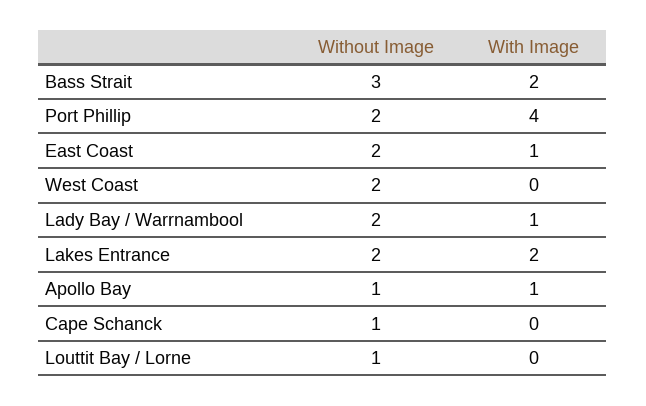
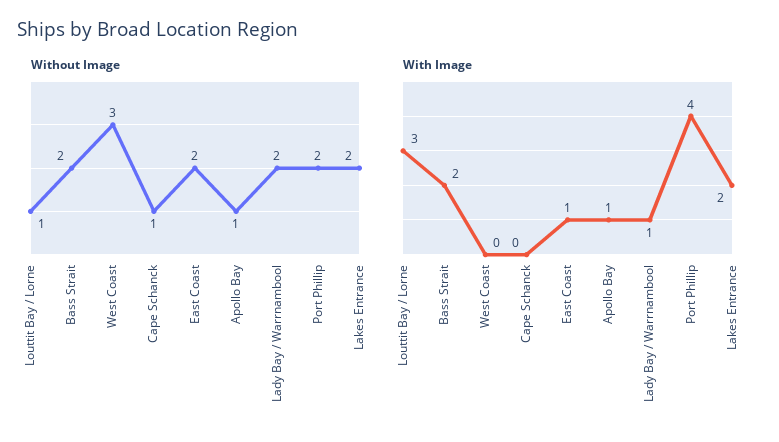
Without Image, Bass Strait: 3 -> 2
Without Image, West Coast: 2 -> 3
With Image, Louttit Bay / Lorne: 0 -> 3

